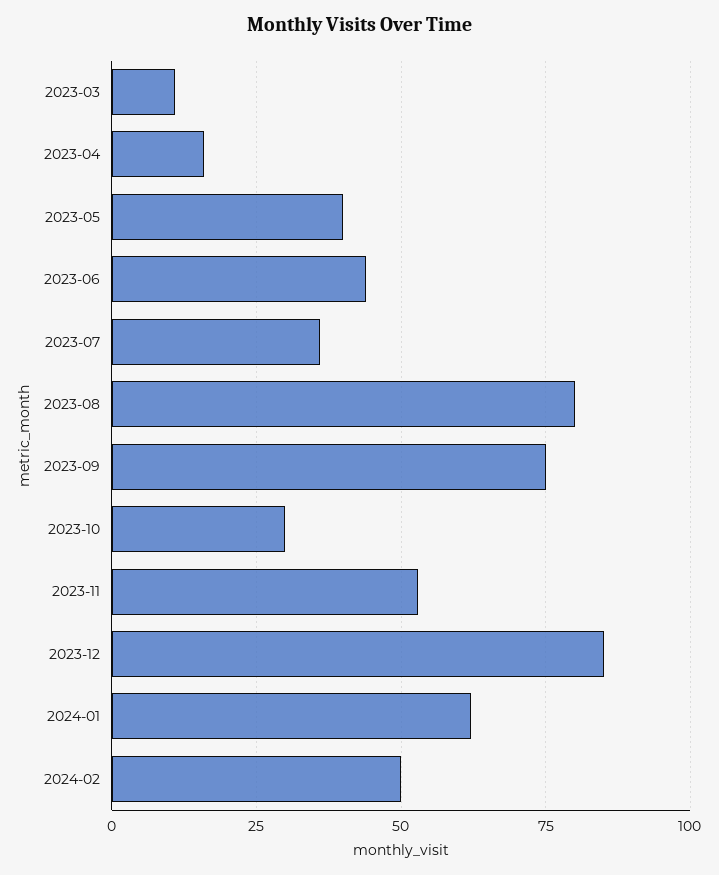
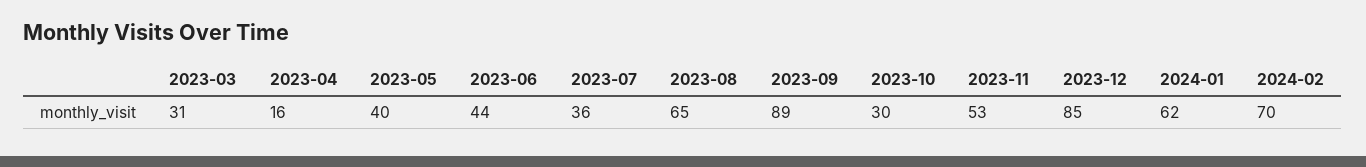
2023-03: 10 -> 31
2023-08: 80 -> 65
2023-09: 75 -> 89
2024-02: 50 -> 70

